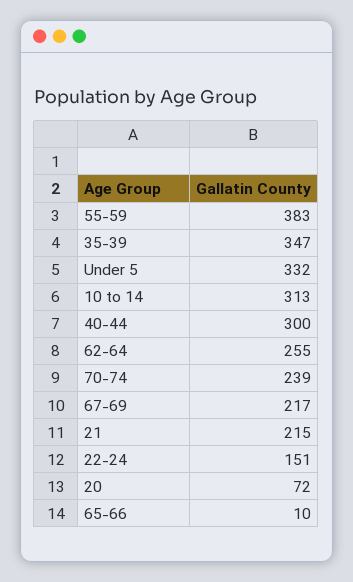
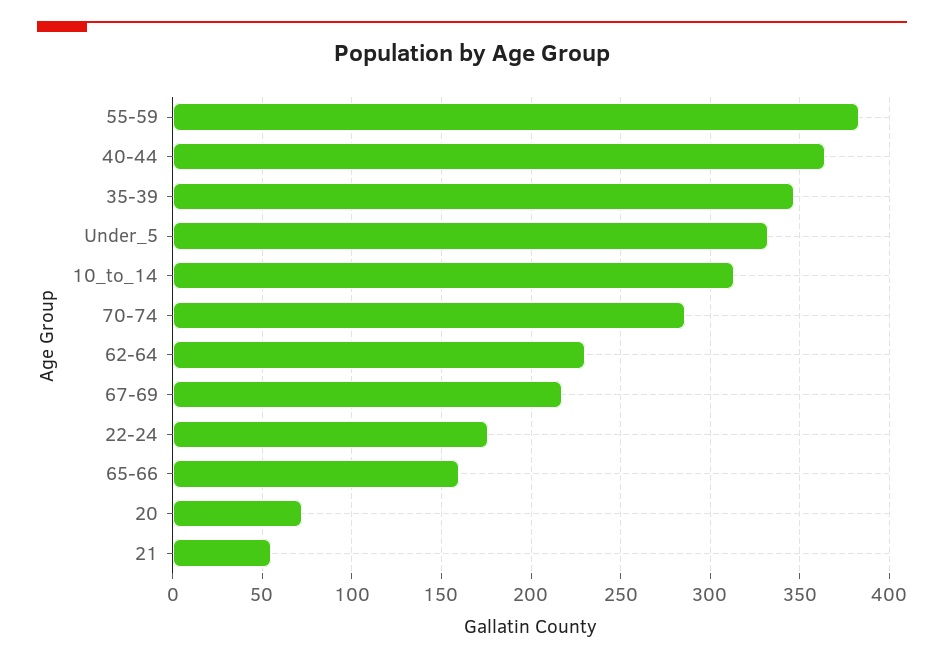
40-44: 300 -> 365
62-64: 255 -> 230
70-74: 239 -> 285
21: 215 -> 55
22-24: 151 -> 175
65-66: 10 -> 160

